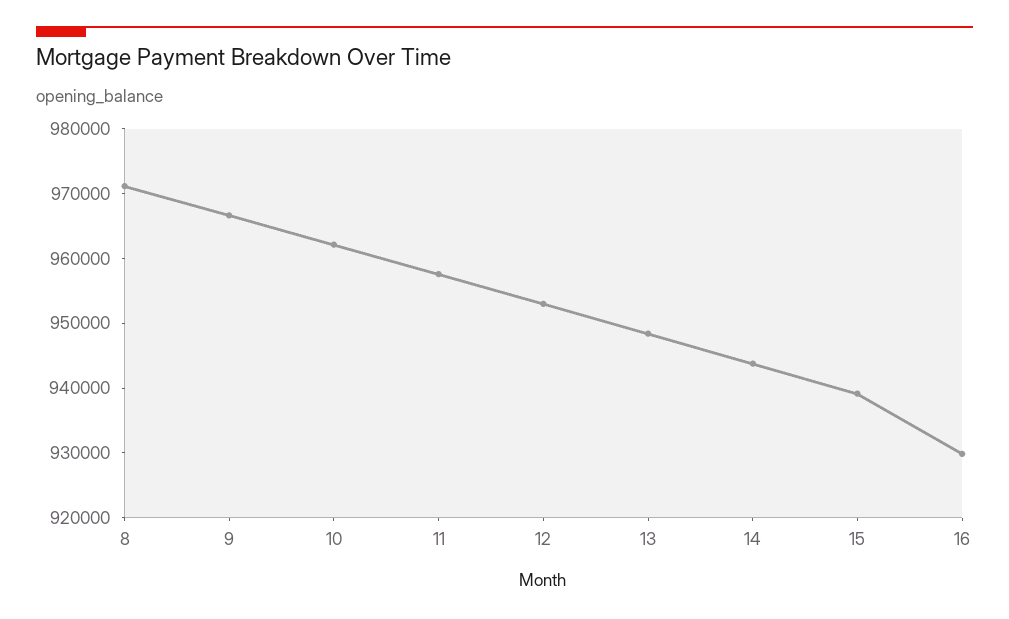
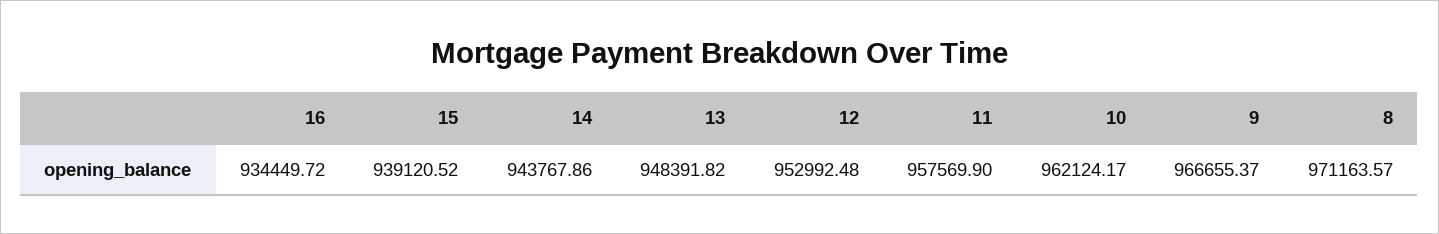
16: 930000 -> 934449.72

